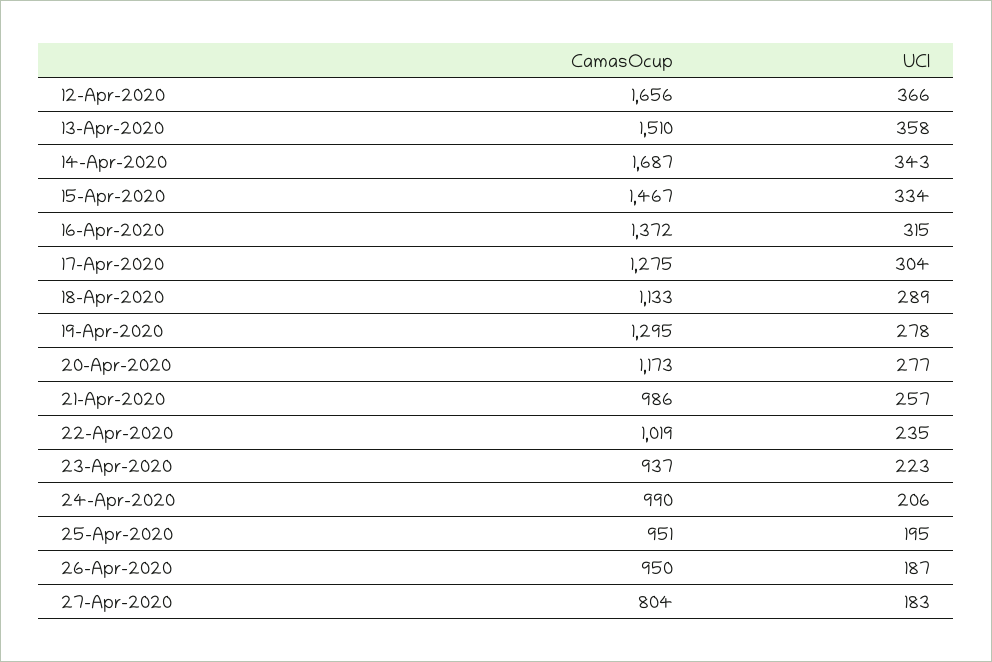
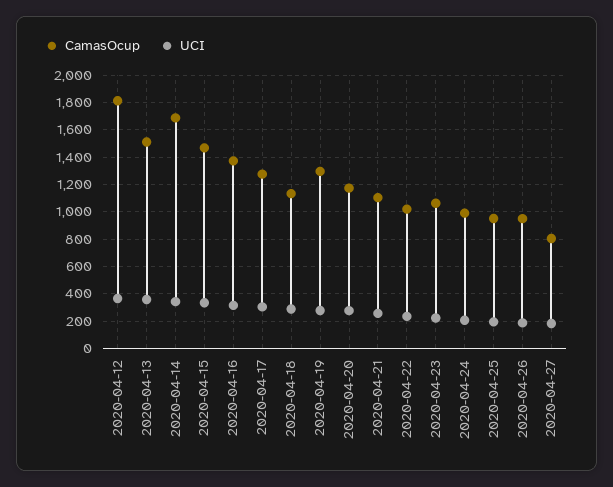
CamasOcup, 12-Apr-2020: 1656 -> 1800
CamasOcup, 21-Apr-2020: 986 -> 1100
CamasOcup, 23-Apr-2020: 937 -> 1050

